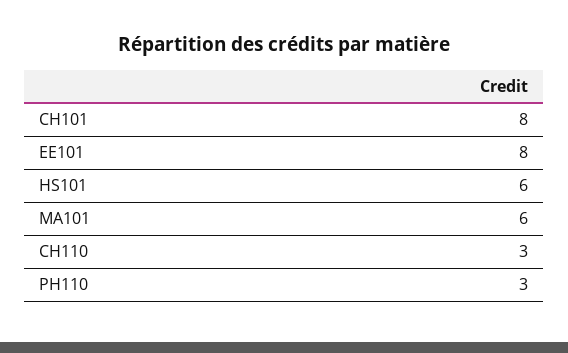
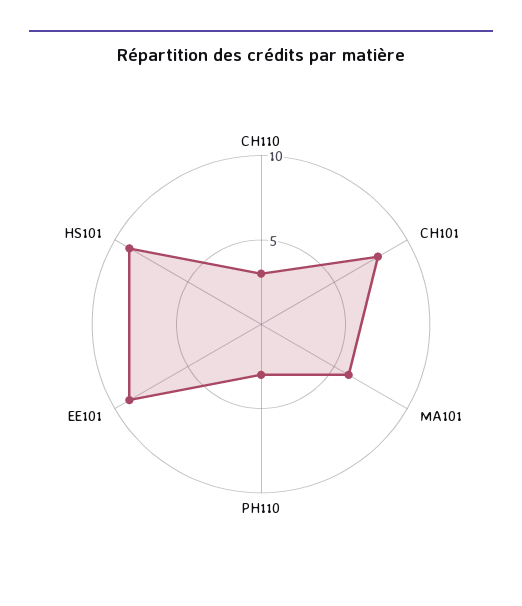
EE101: 8 -> 9
HS101: 6 -> 9

